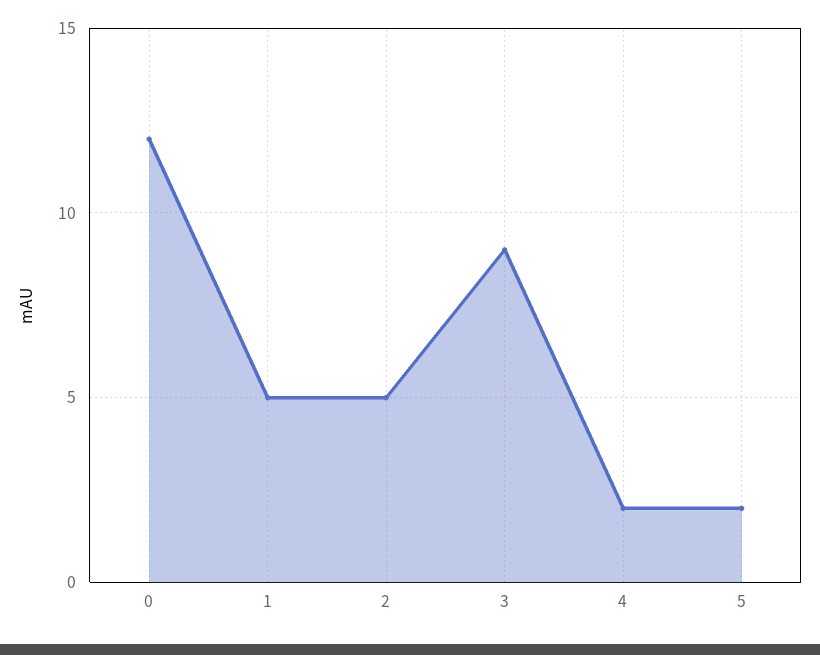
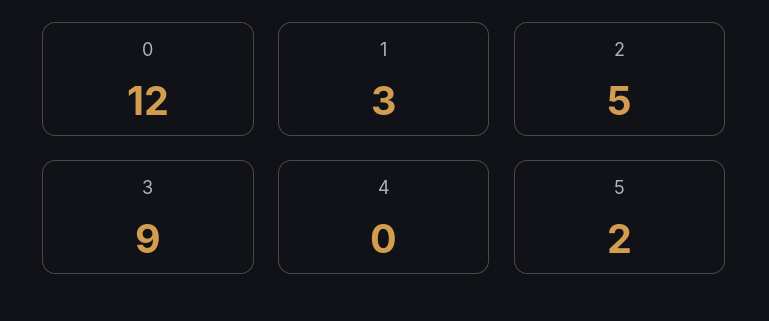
1: 5 -> 3
4: 2 -> 0

